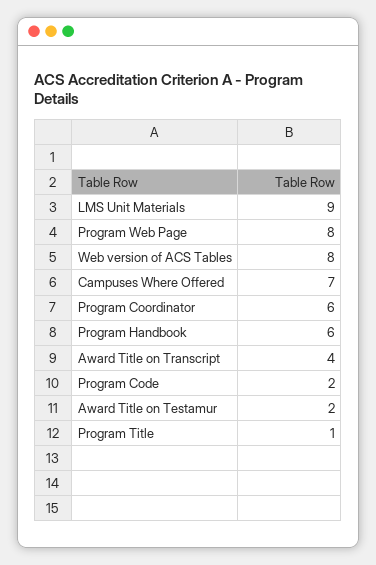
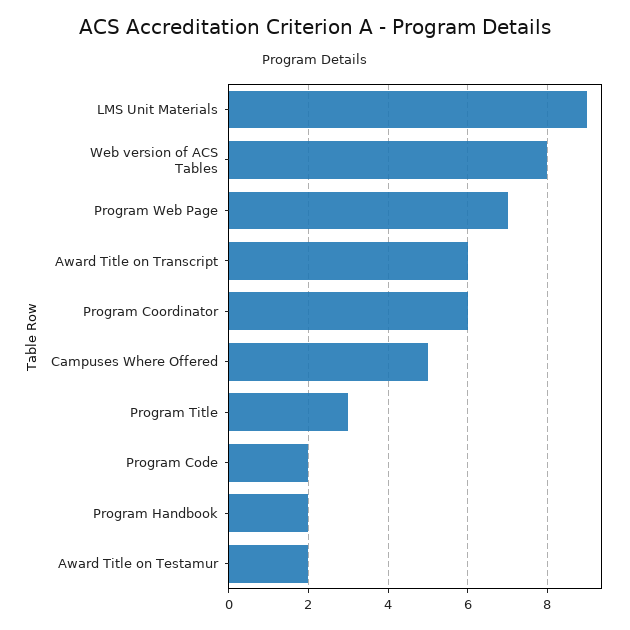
Program Web Page: 8 -> 7
Campuses Where Offered: 7 -> 5
Program Handbook: 6 -> 2
Award Title on Transcript: 4 -> 6
Program Title: 1 -> 3

